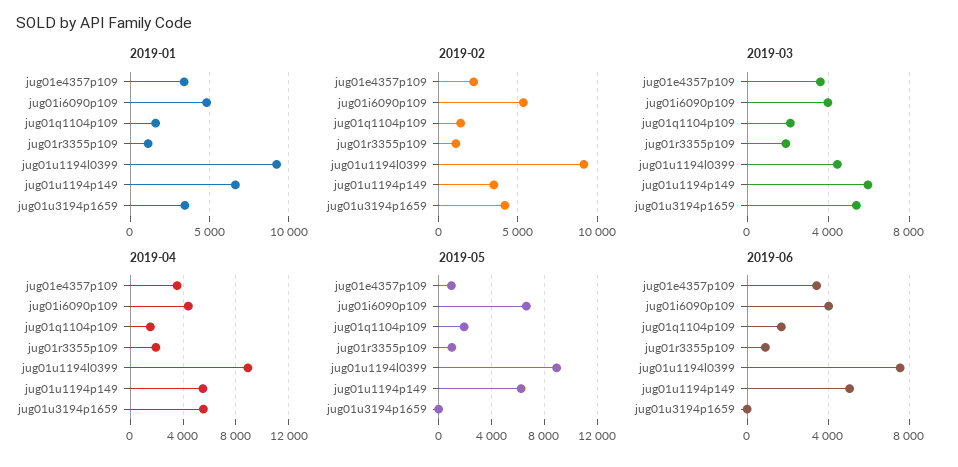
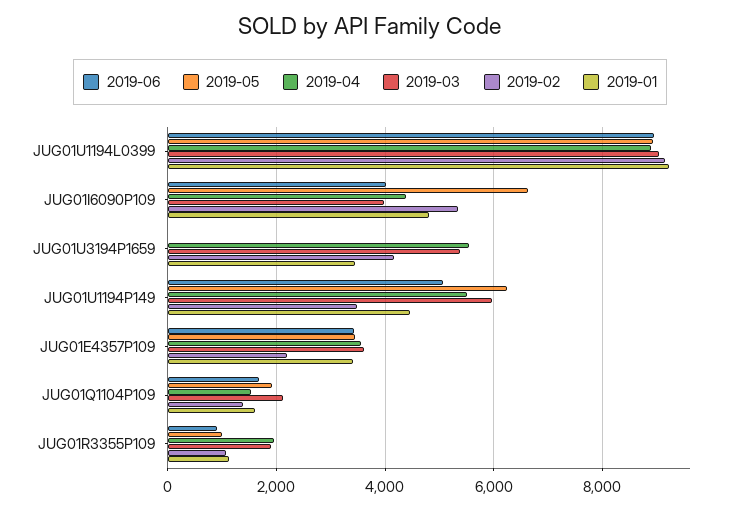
2019-01, jug01u1194p149: 6500 -> 4400
2019-03, jug01u1194l0399: 4500 -> 9000
2019-05, jug01e4357p109: 1000 -> 3400
2019-06, jug01u1194l0399: 7500 -> 9000

